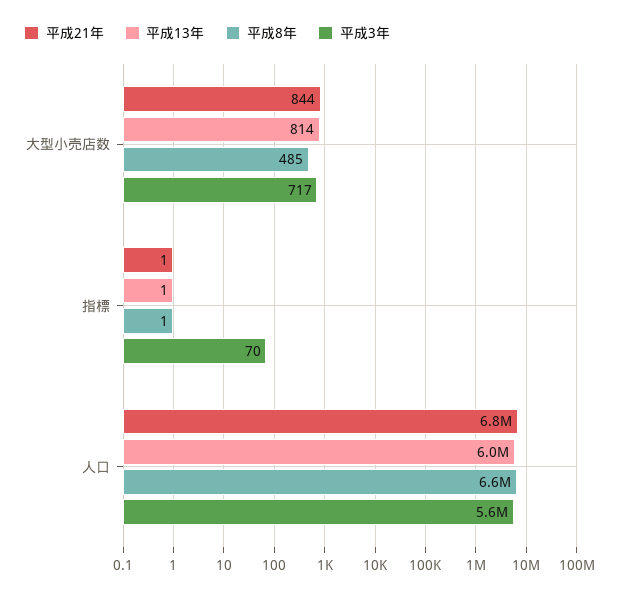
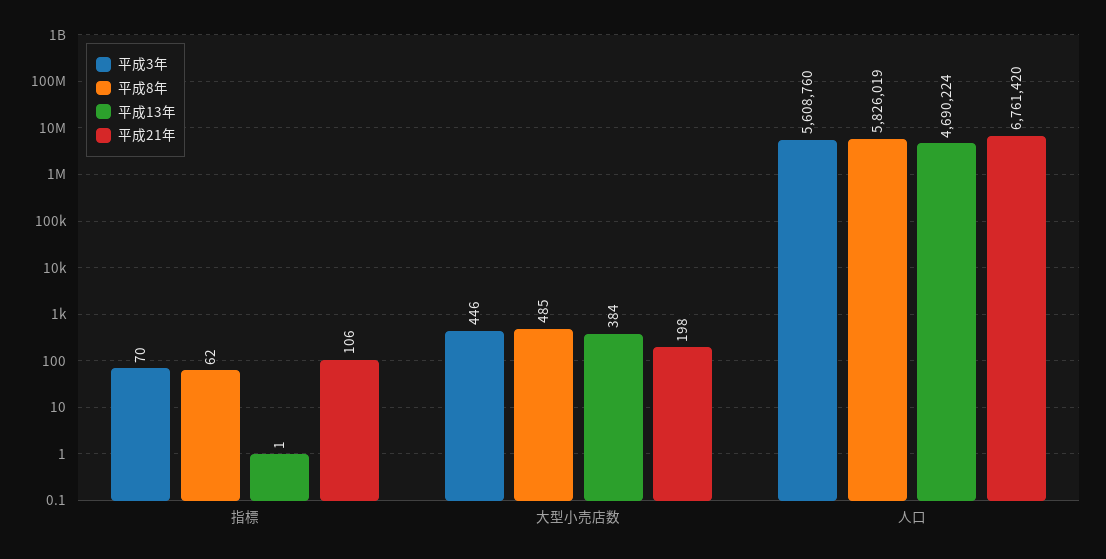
平成21年, 大型小売店数: 844 -> 198
平成13年, 大型小売店数: 814 -> 384
平成3年, 大型小売店数: 717 -> 446
平成21年, 指標: 1 -> 106
平成8年, 指標: 1 -> 62
平成13年, 人口: 6000000 -> 4690224
平成8年, 人口: 6600000 -> 5826019

